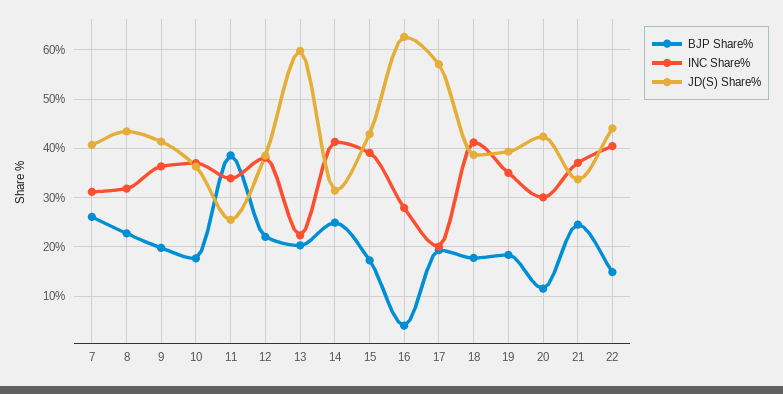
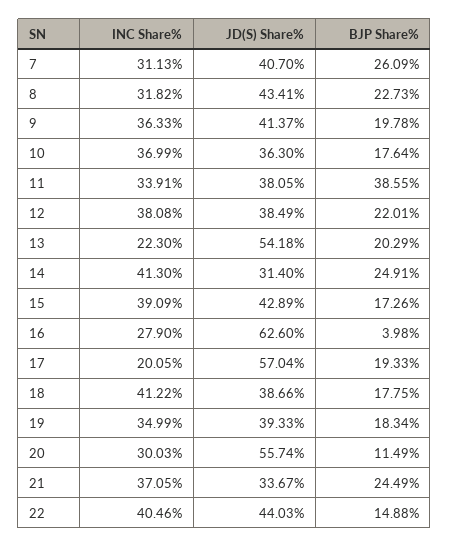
JD(S) Share%, 11: 26 -> 38.05
JD(S) Share%, 13: 60 -> 54.18
JD(S) Share%, 20: 42 -> 55.74

